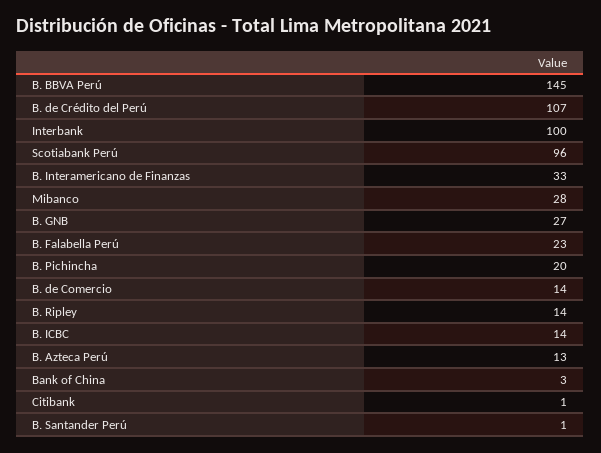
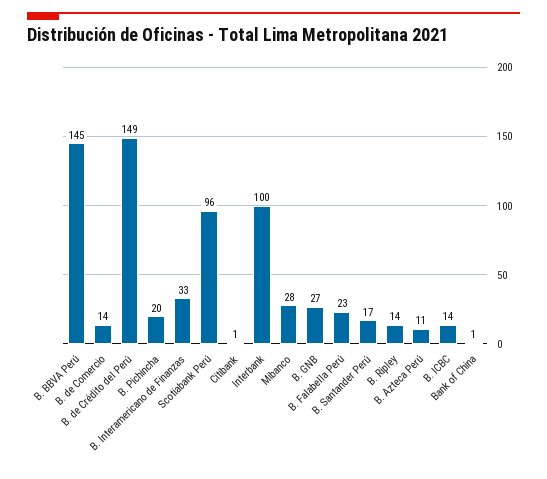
B. de Crédito del Perú: 107 -> 149
B. Azteca Perú: 13 -> 11
Bank of China: 3 -> 1
B. Santander Perú: 1 -> 17

